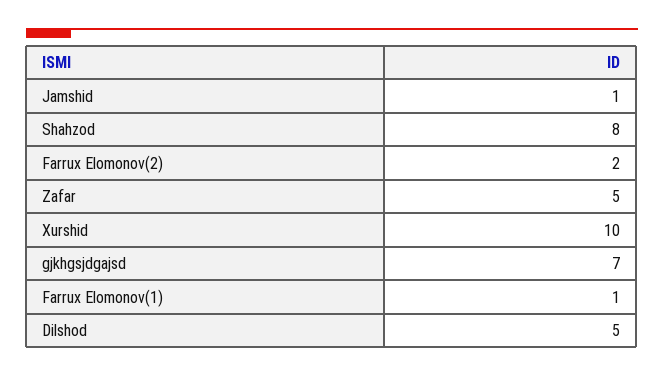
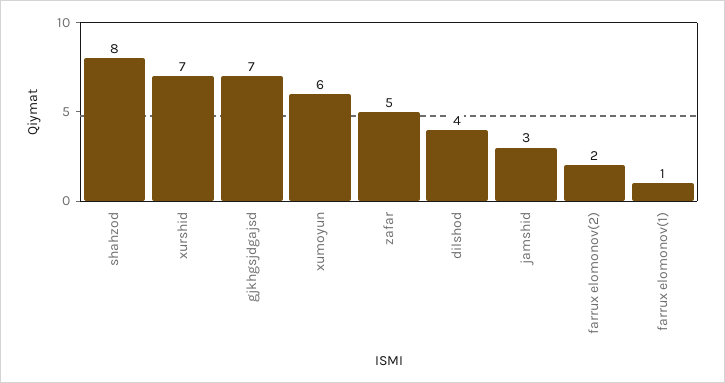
Jamshid: 1 -> 3
Xurshid: 10 -> 7
Dilshod: 5 -> 4
xumoyun: none -> 6

